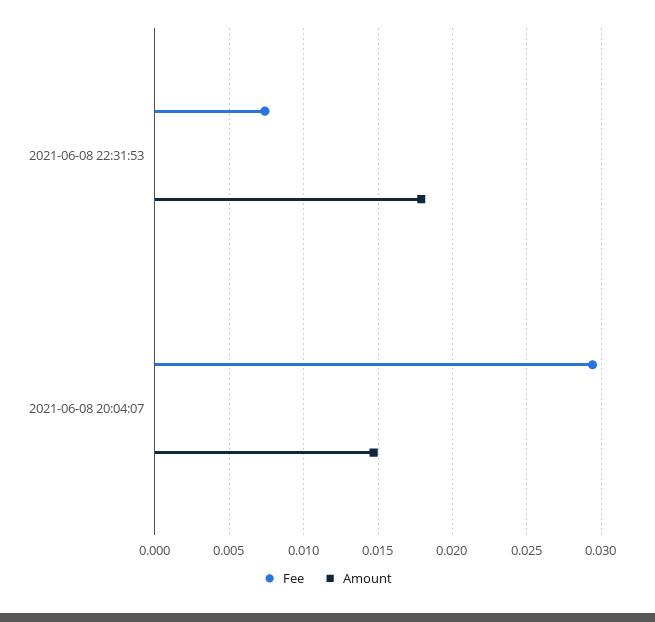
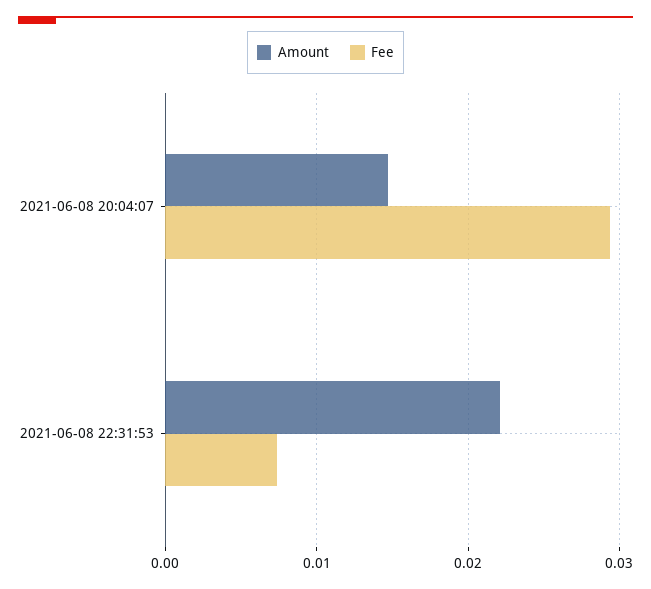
Amount, 2021-06-08 22:31:53: 0.018 -> 0.022

